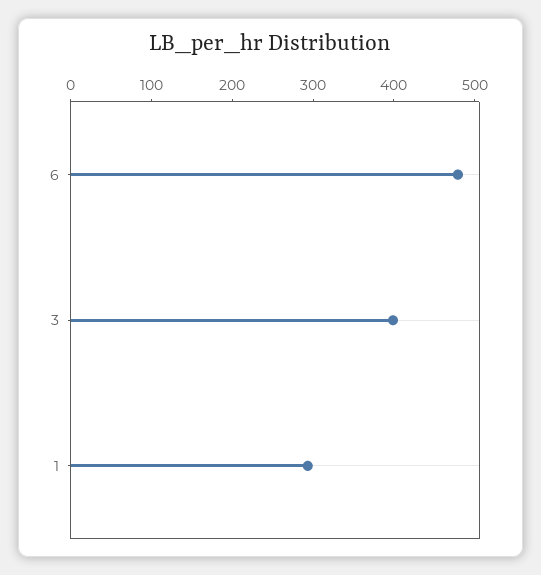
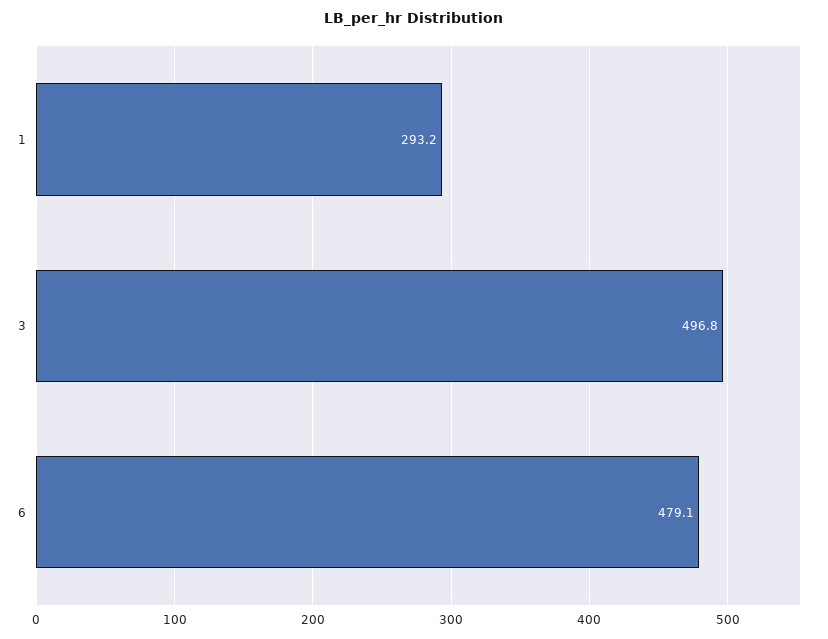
3: 400 -> 496.8

